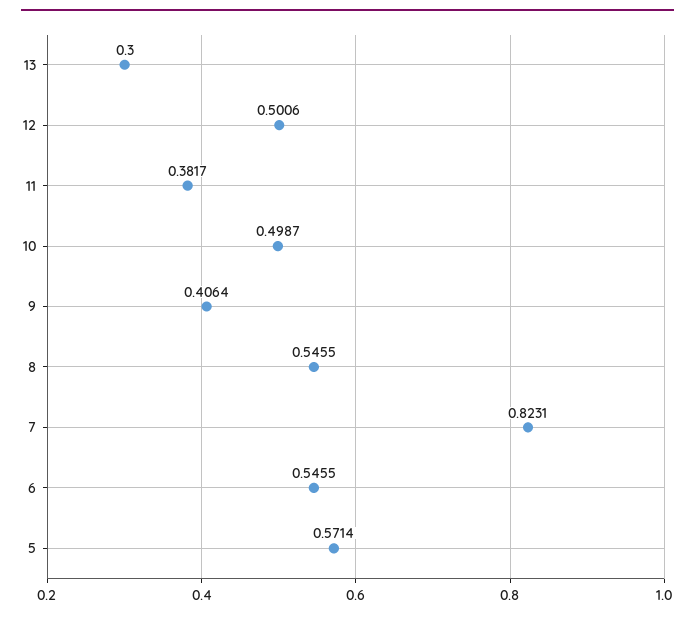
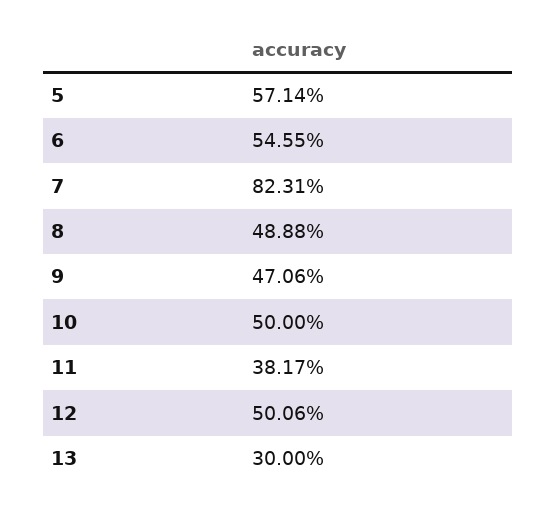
10: 0.4987 -> 0.5
9: 0.4064 -> 0.4706
8: 0.5455 -> 0.4888

